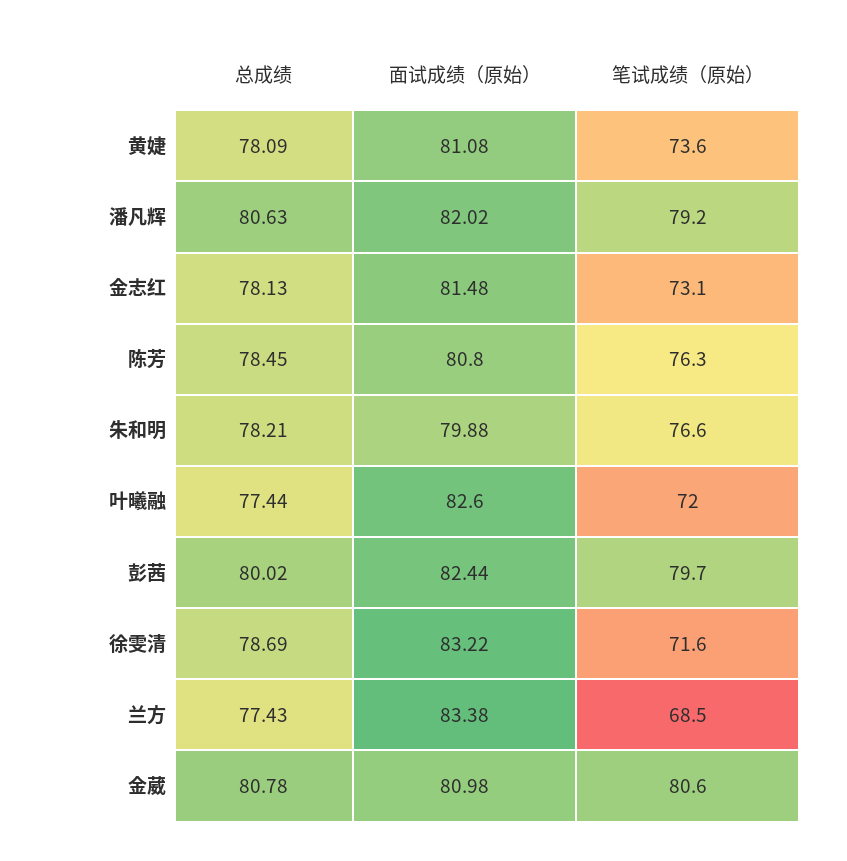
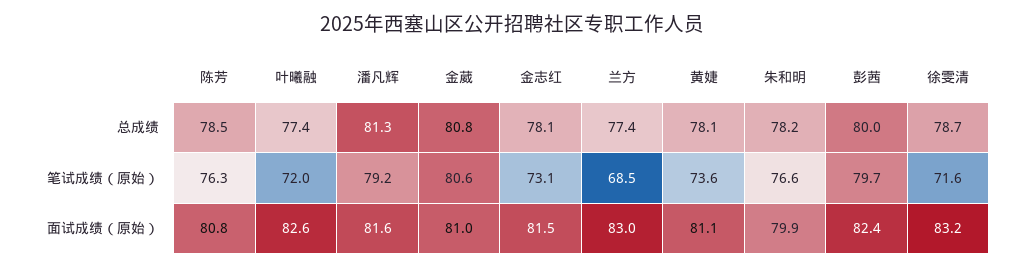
总成绩, 潘凡辉: 80.63 -> 81.3
面试成绩（原始）, 潘凡辉: 82.02 -> 81.6
面试成绩（原始）, 兰方: 83.38 -> 83

